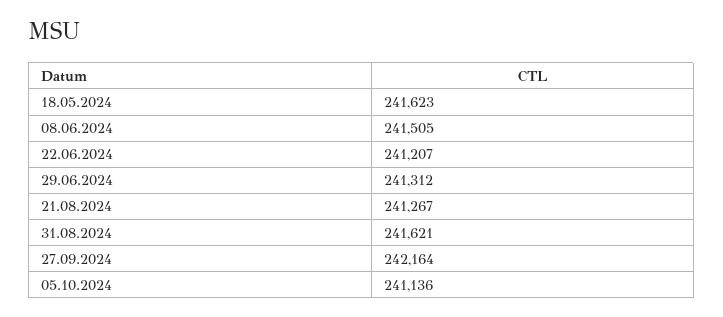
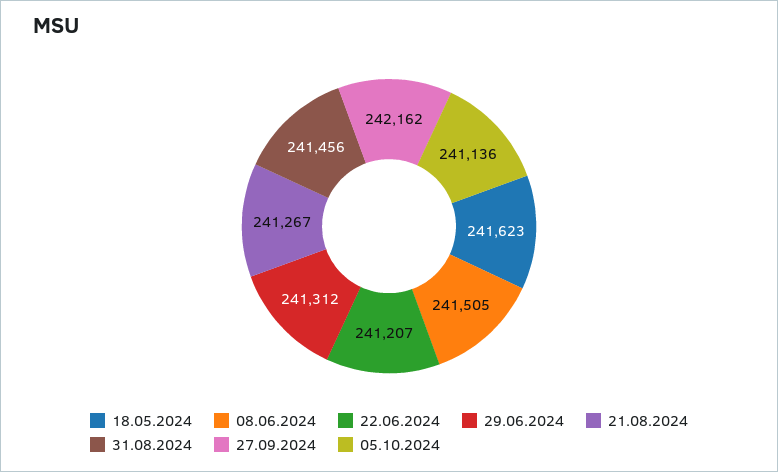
31.08.2024: 241621 -> 241456
27.09.2024: 242164 -> 242162

